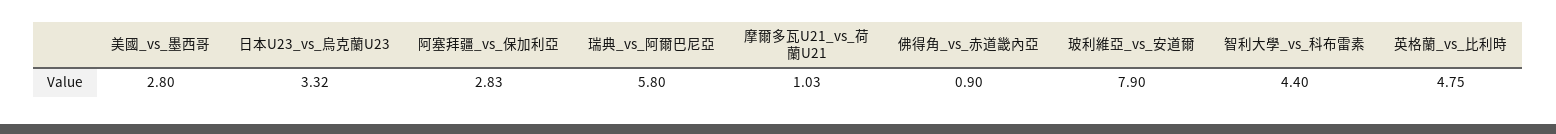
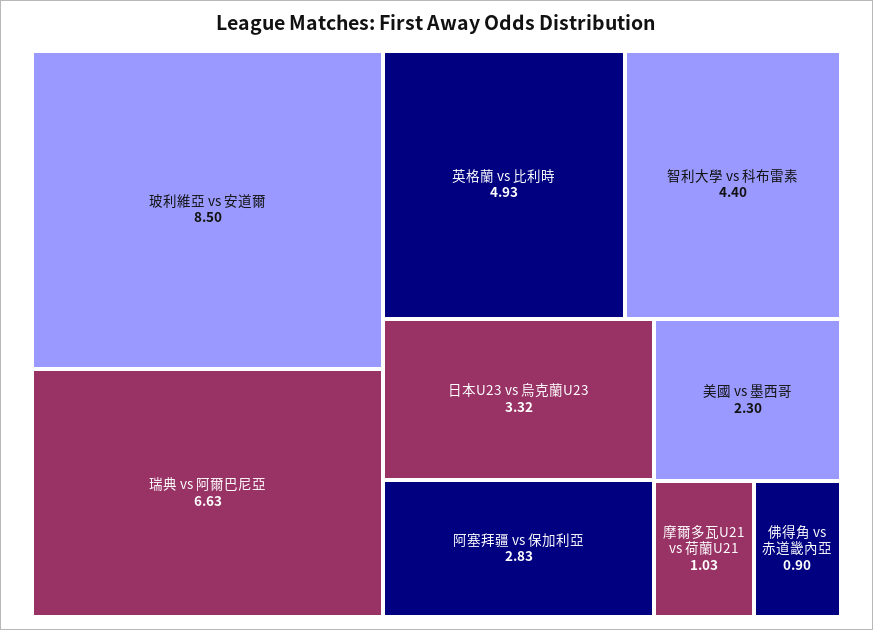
美國_vs_墨西哥: 2.8 -> 2.3
瑞典_vs_阿爾巴尼亞: 5.8 -> 6.63
玻利維亞_vs_安道爾: 7.9 -> 8.5
英格蘭_vs_比利時: 4.75 -> 4.93

